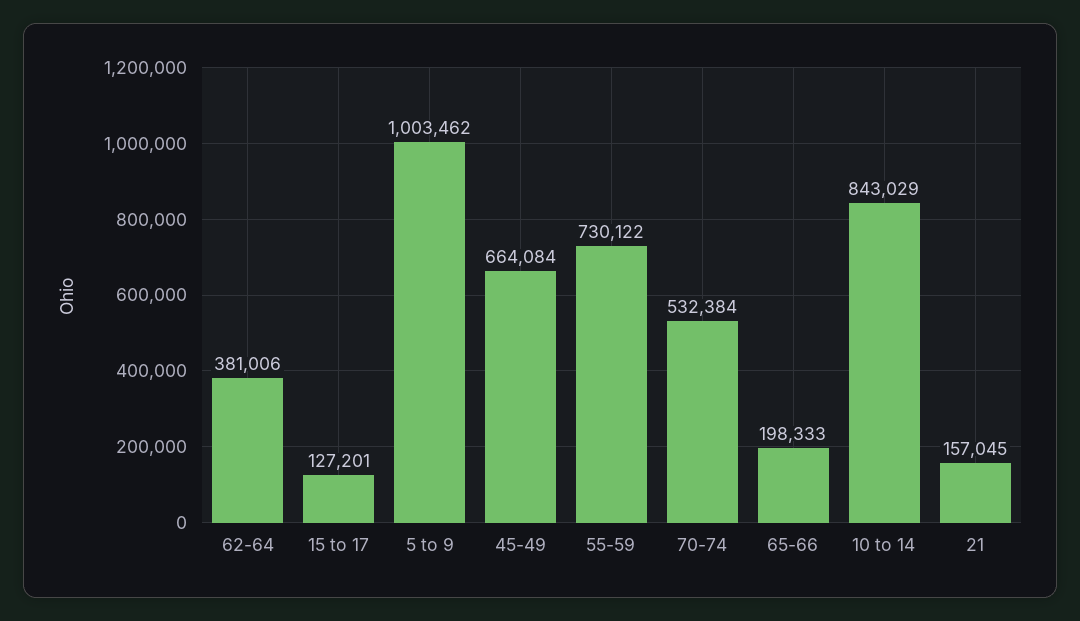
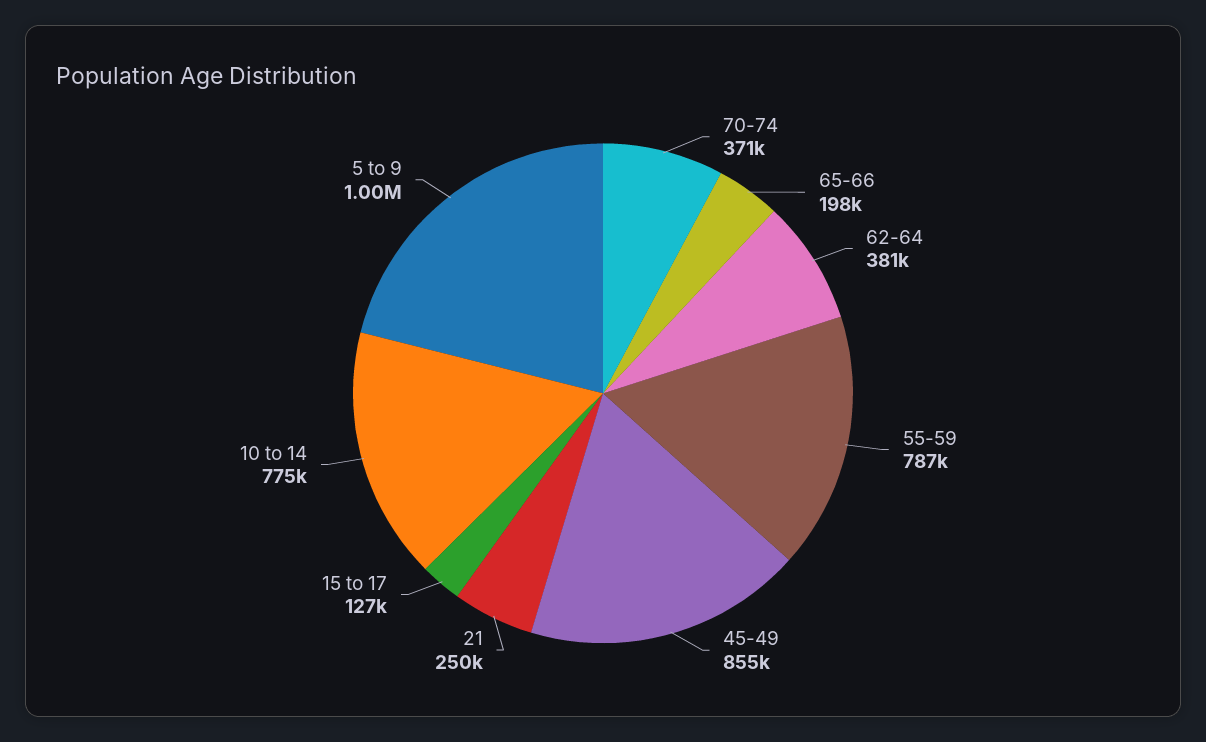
45-49: 664084 -> 855000
55-59: 730122 -> 787000
70-74: 532384 -> 371000
10 to 14: 843029 -> 775000
21: 157045 -> 250000

